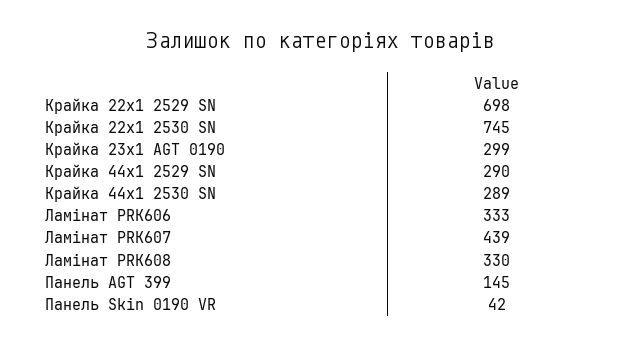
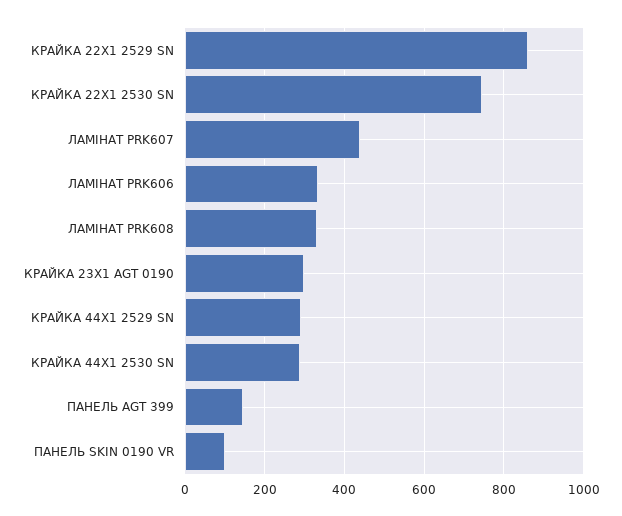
Крайка 22x1 2529 SN: 698 -> 860
Панель Skin 0190 VR: 42 -> 100

